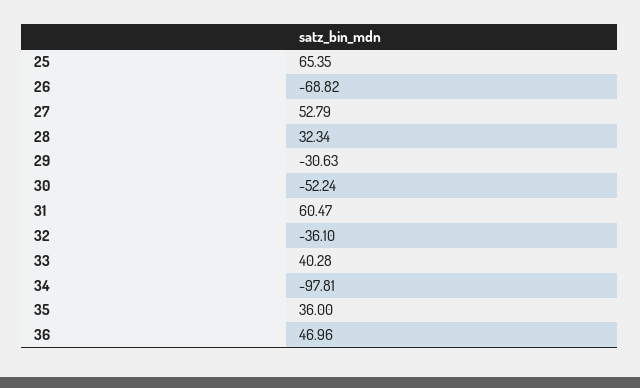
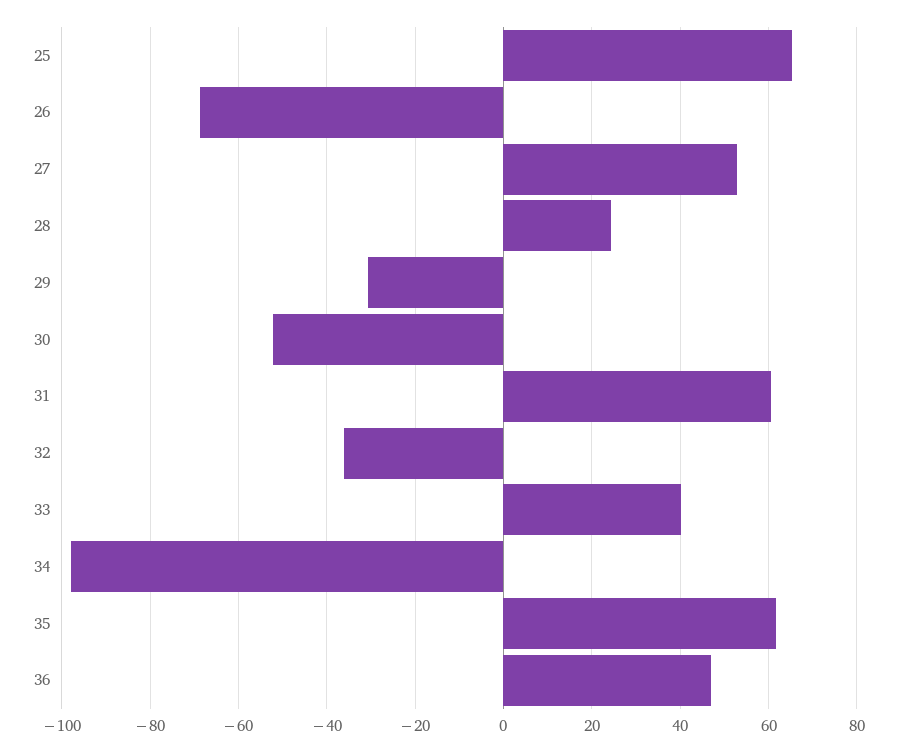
28: 32.34 -> 24
35: 36 -> 62

